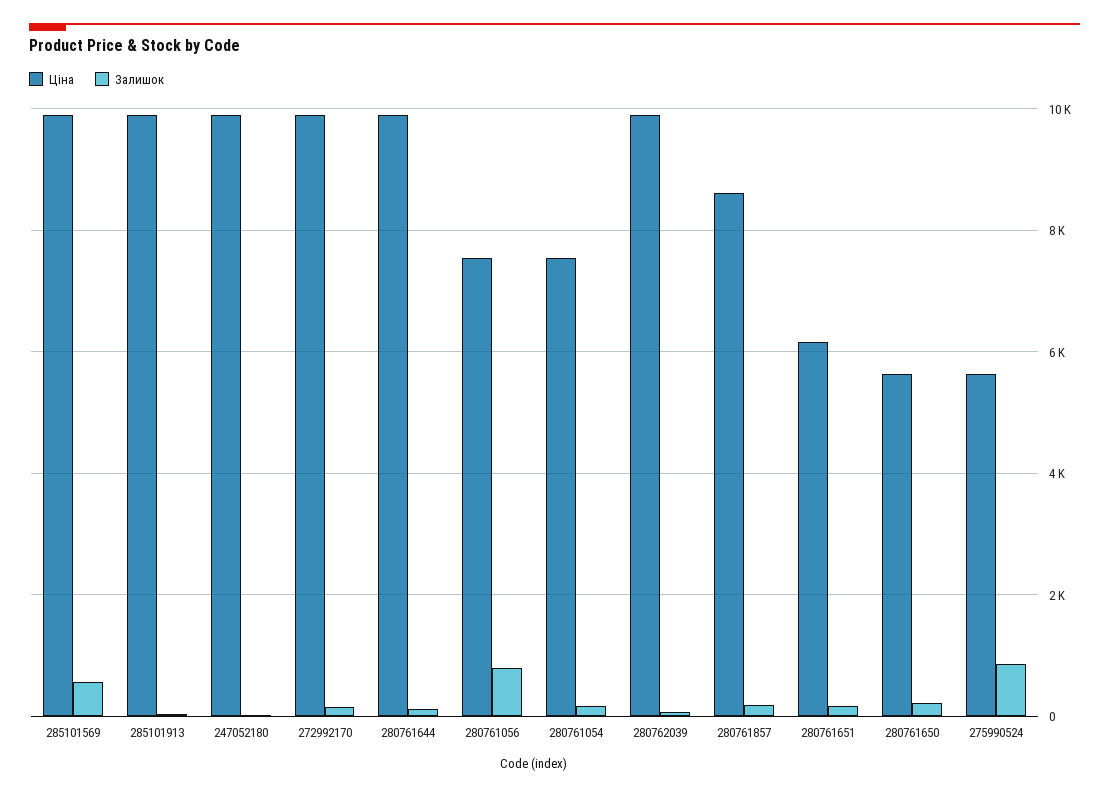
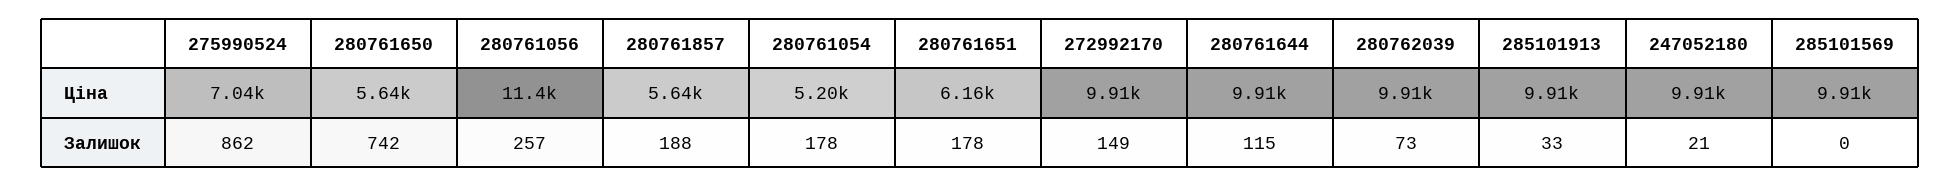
Залишок, 285101569: 600 -> 0
Ціна, 280761056: 7600 -> 11400
Залишок, 280761056: 800 -> 257
Ціна, 280761054: 7600 -> 5200
Ціна, 280761857: 8600 -> 5640
Залишок, 280761650: 200 -> 742
Ціна, 275990524: 5600 -> 7040

